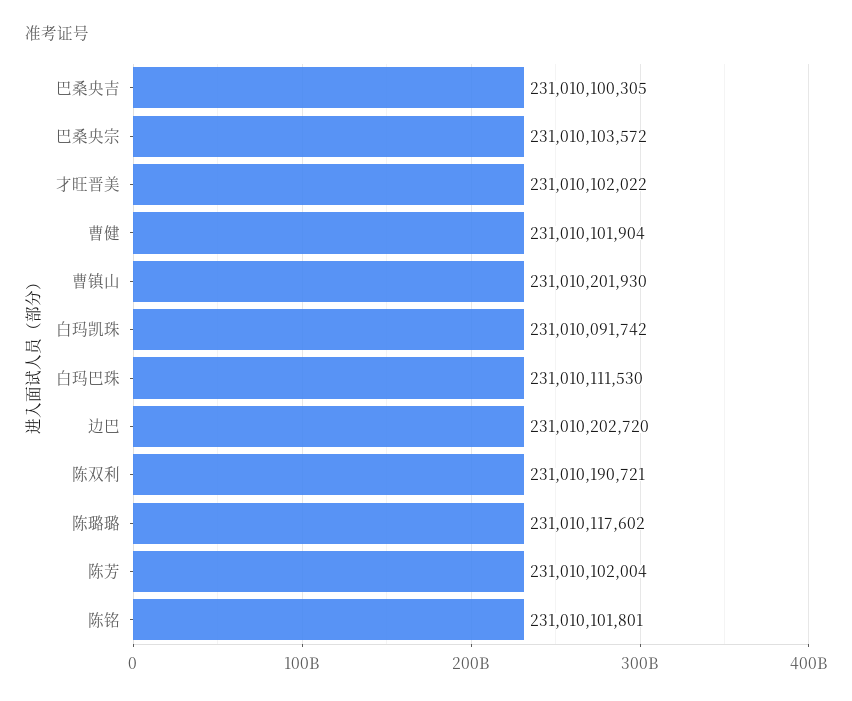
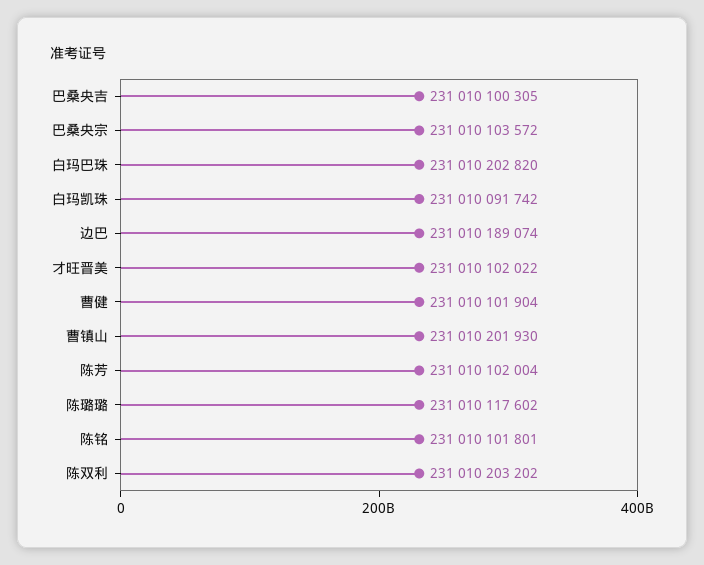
白玛巴珠: 231010111530 -> 231010202820
边巴: 231010202720 -> 231010189074
陈双利: 231010190721 -> 231010203202

